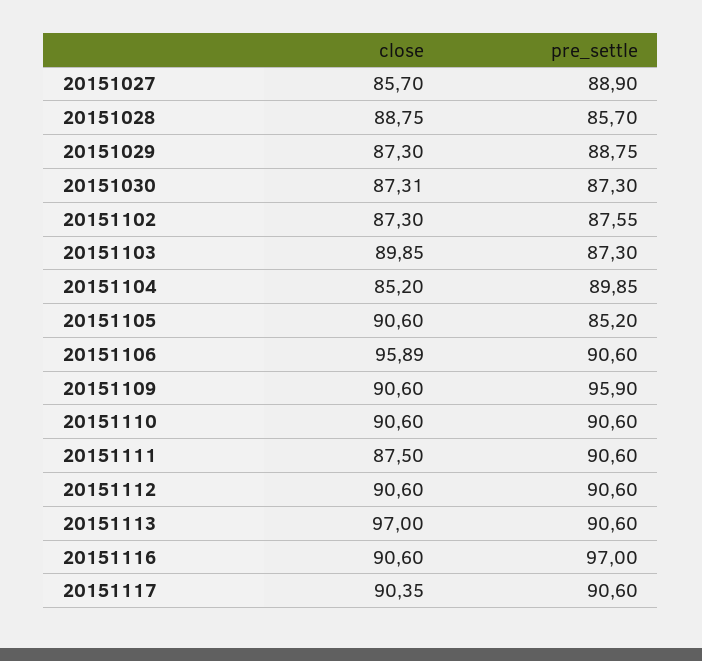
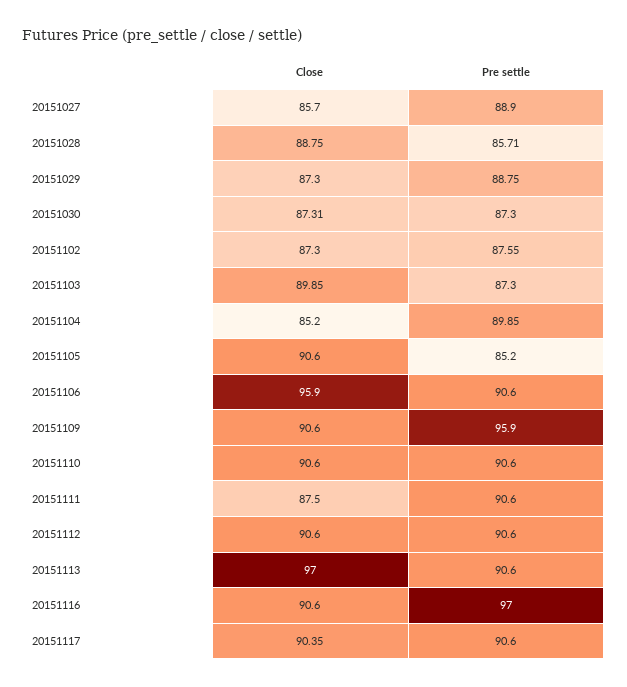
pre_settle, 20151028: 85.7 -> 85.71
close, 20151106: 95.89 -> 95.9

